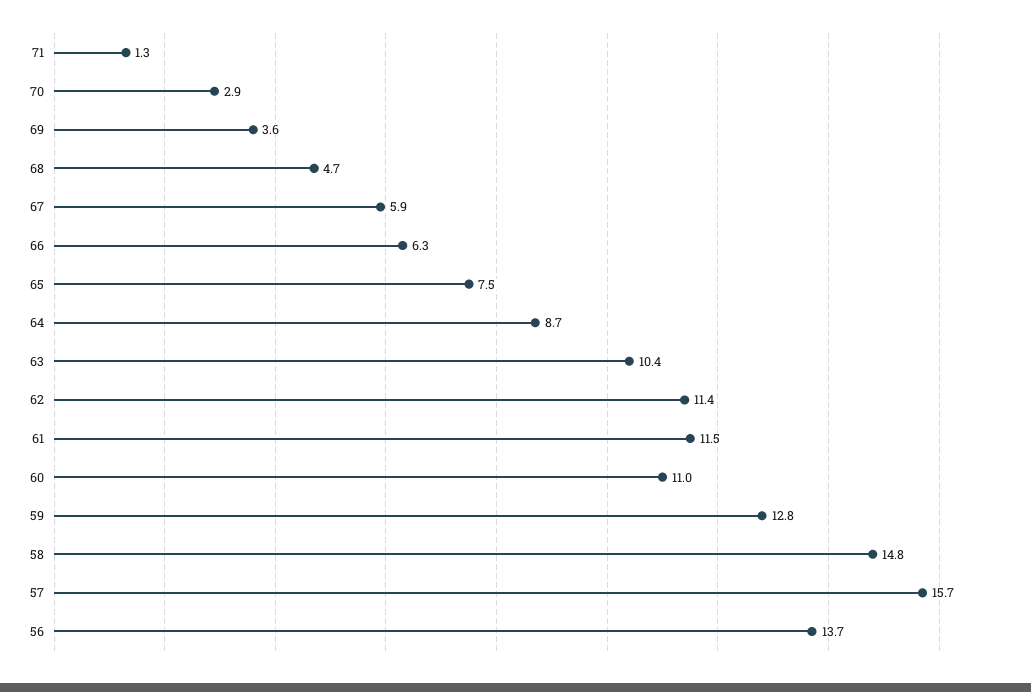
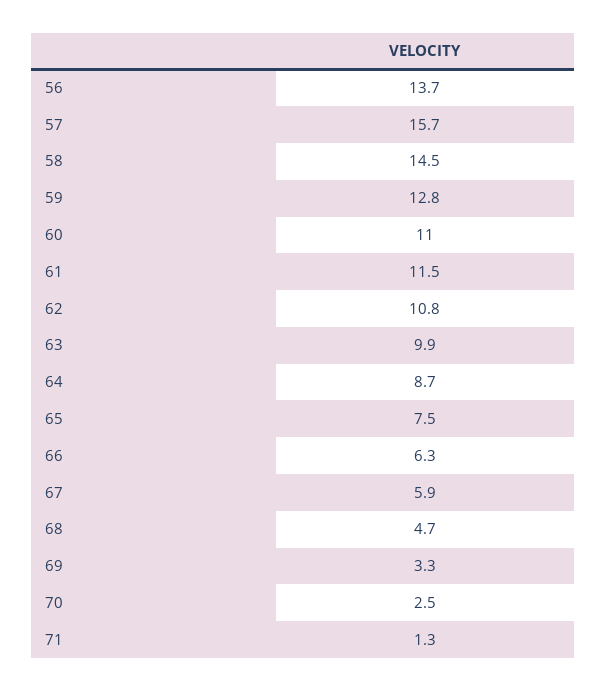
70: 2.9 -> 2.5
69: 3.6 -> 3.3
63: 10.4 -> 9.9
62: 11.4 -> 10.8
58: 14.8 -> 14.5

